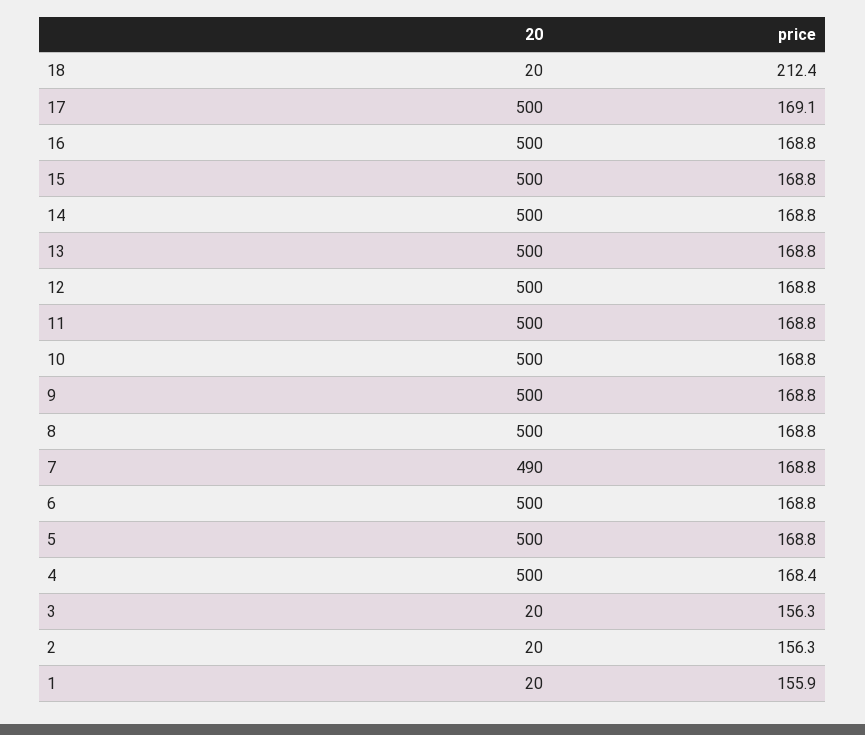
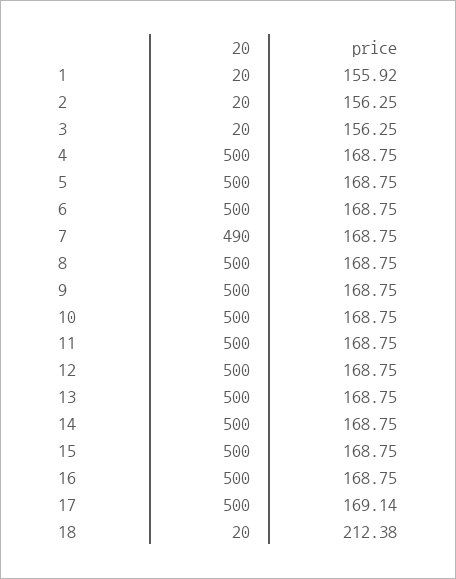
price, 4: 168.4 -> 168.75

